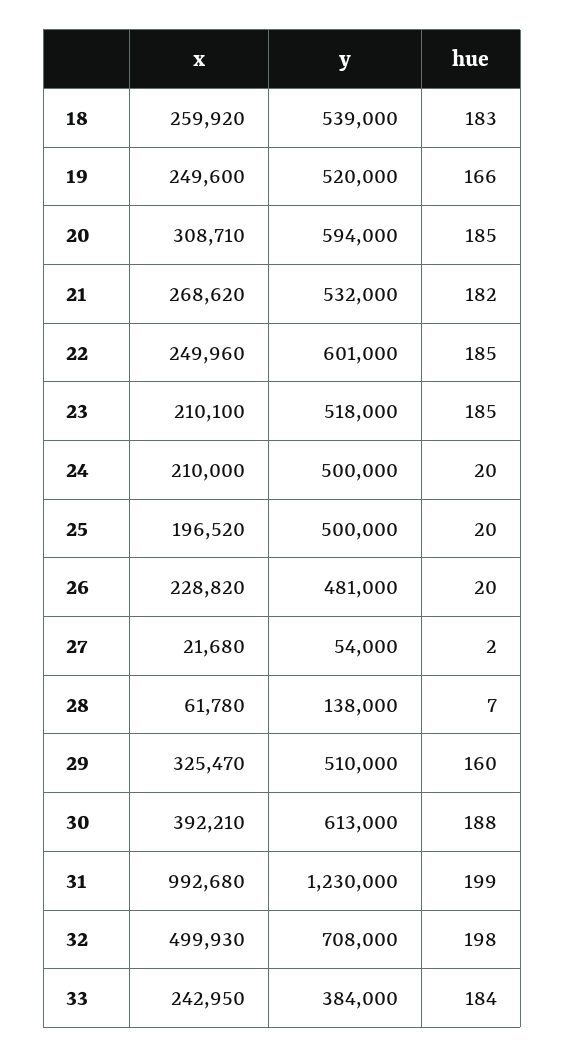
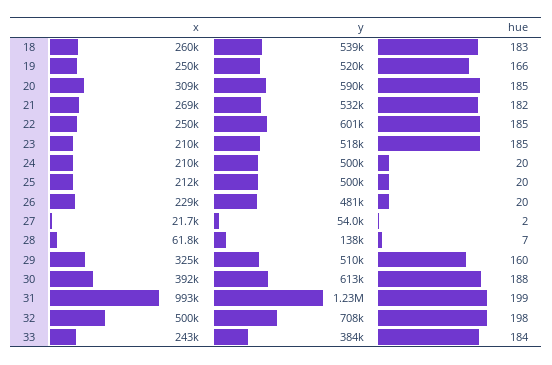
y, 20: 594000 -> 590000
x, 25: 196520 -> 212000

